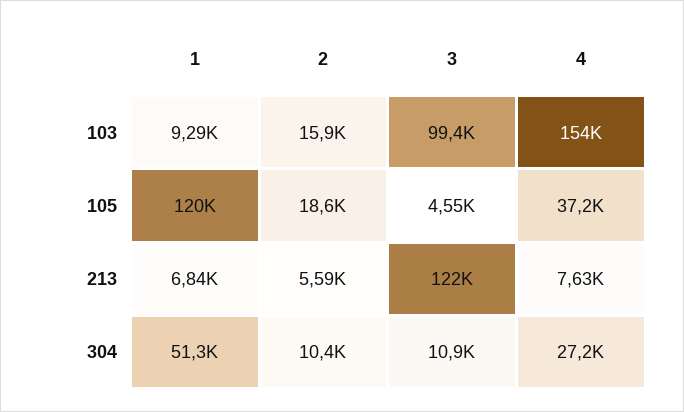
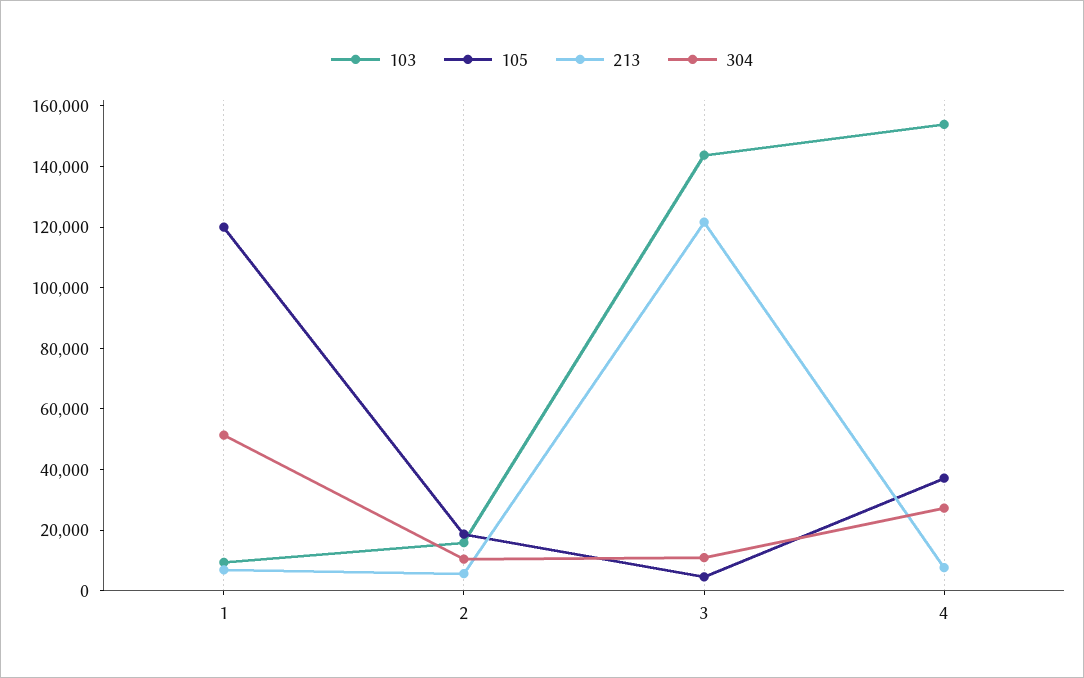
103, 3: 99400 -> 145000

